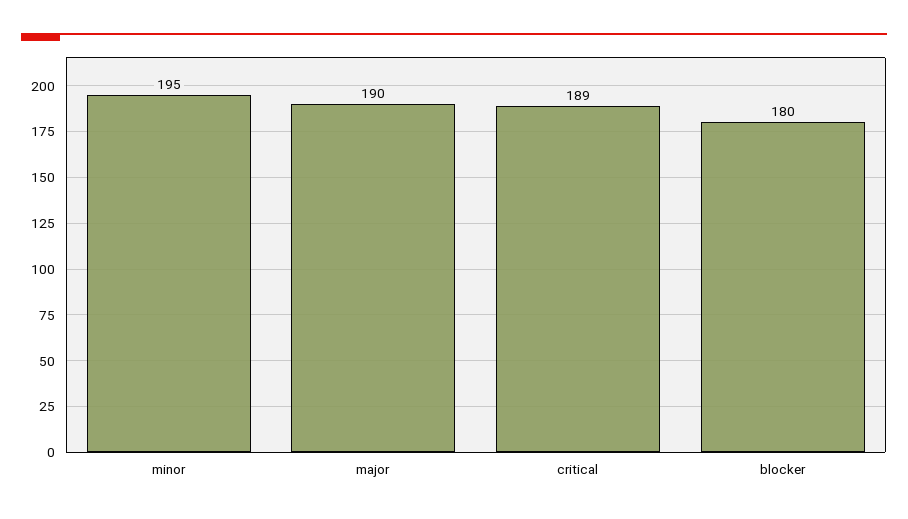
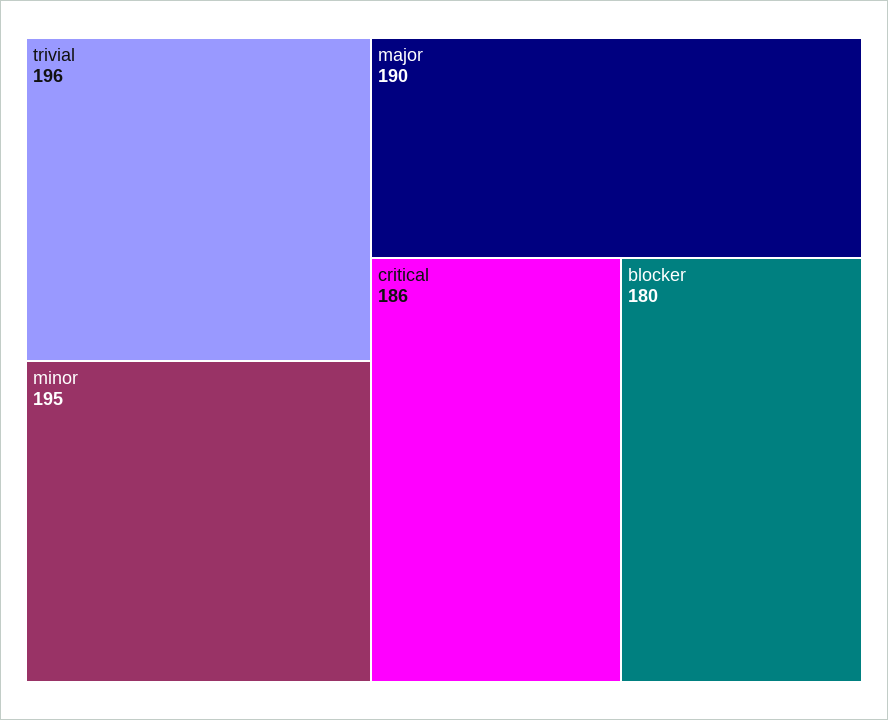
critical: 189 -> 186
trivial: none -> 196

